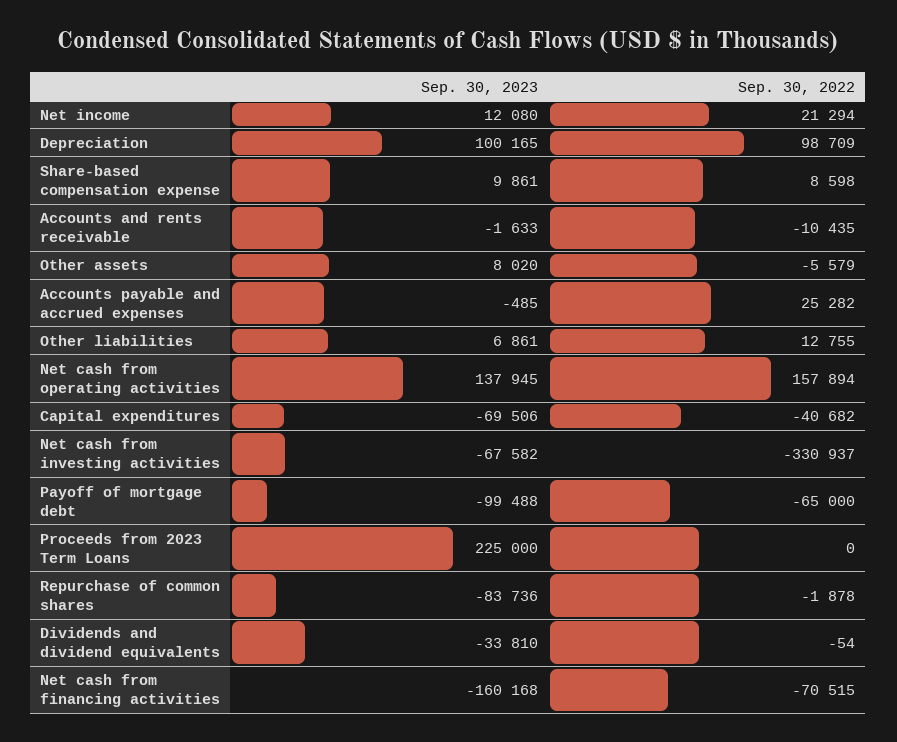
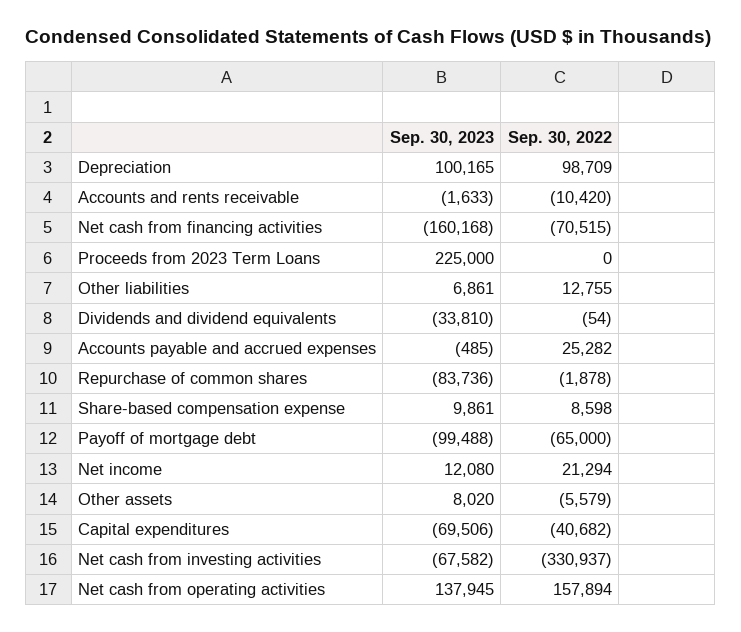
Sep. 30, 2022, Accounts and rents receivable: -10435 -> -10420

